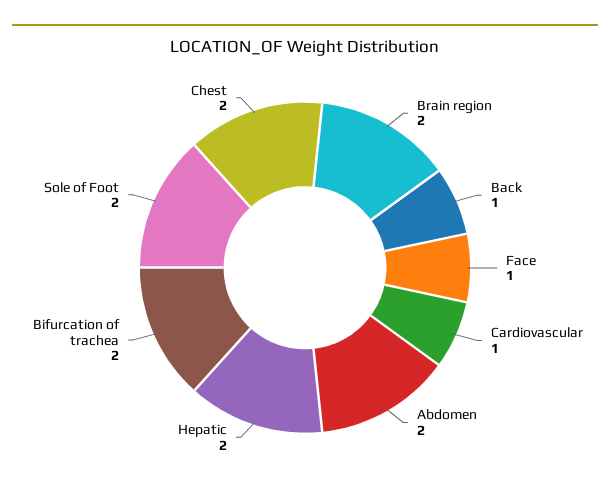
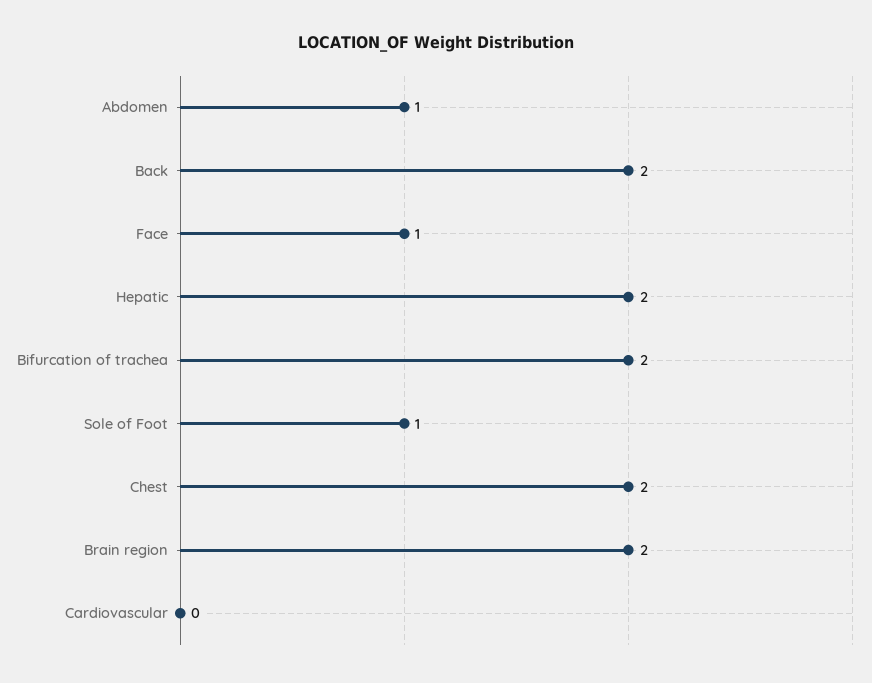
Back: 1 -> 2
Cardiovascular: 1 -> 0
Abdomen: 2 -> 1
Sole of Foot: 2 -> 1

